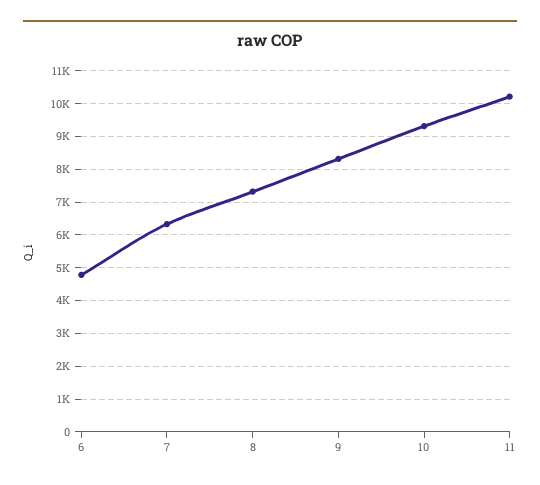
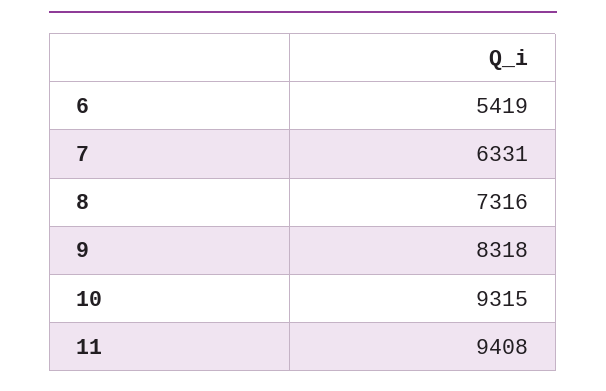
6: 4800 -> 5419
11: 10200 -> 9408

